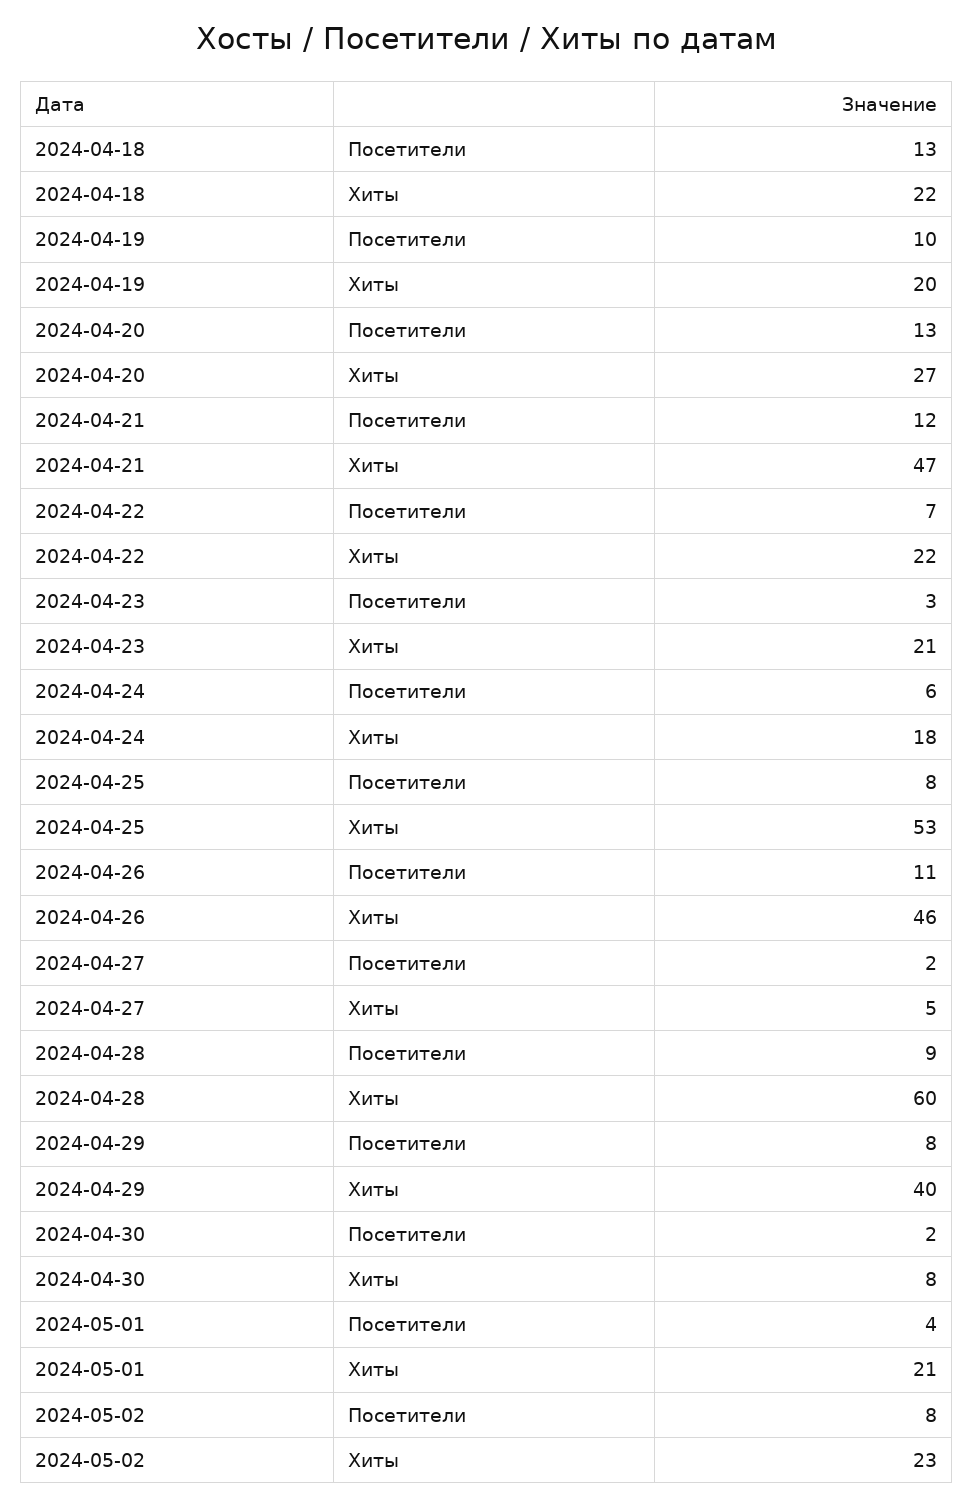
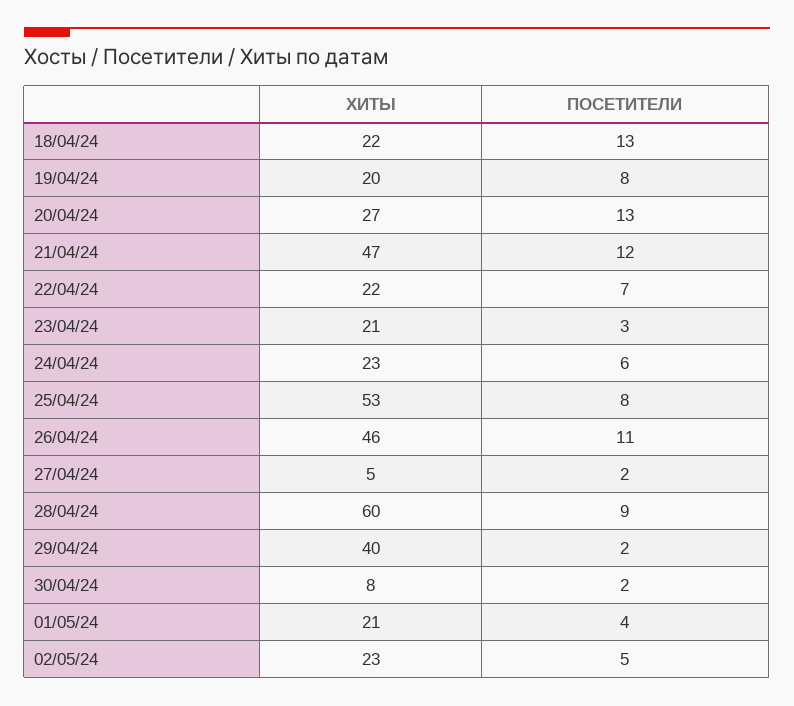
2024-04-19, Посетители: 10 -> 8
2024-04-24, Хиты: 18 -> 23
2024-04-29, Посетители: 8 -> 2
2024-05-02, Посетители: 8 -> 5

